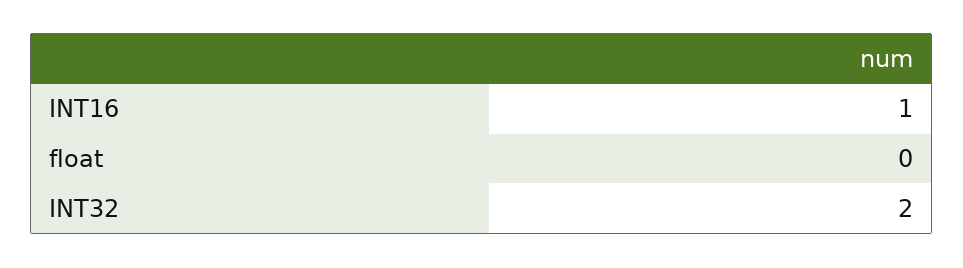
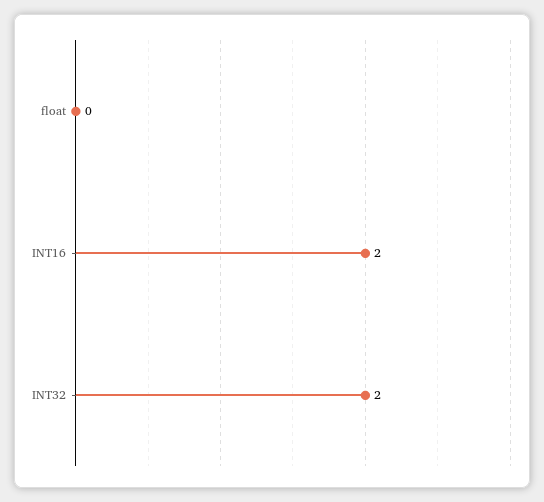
INT16: 1 -> 2

